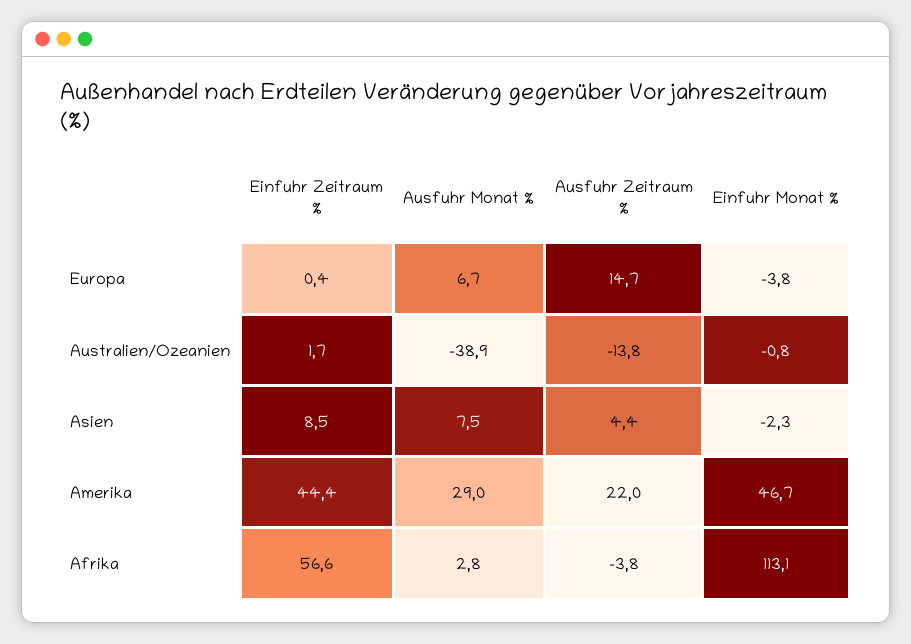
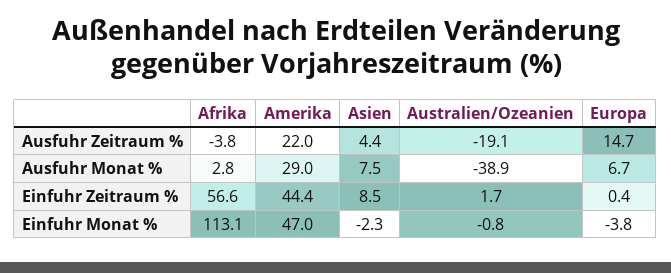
Ausfuhr Zeitraum %, Australien/Ozeanien: -13.8 -> -19.1
Einfuhr Monat %, Amerika: 46.7 -> 47

